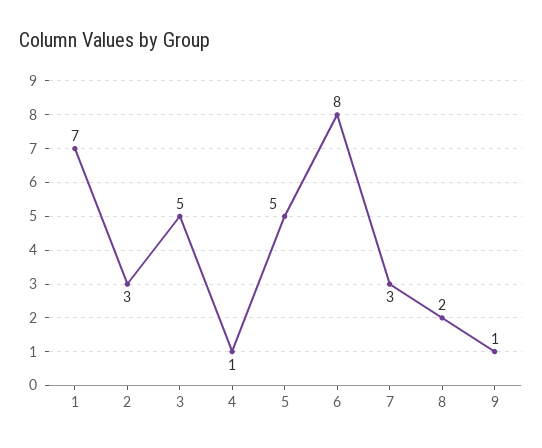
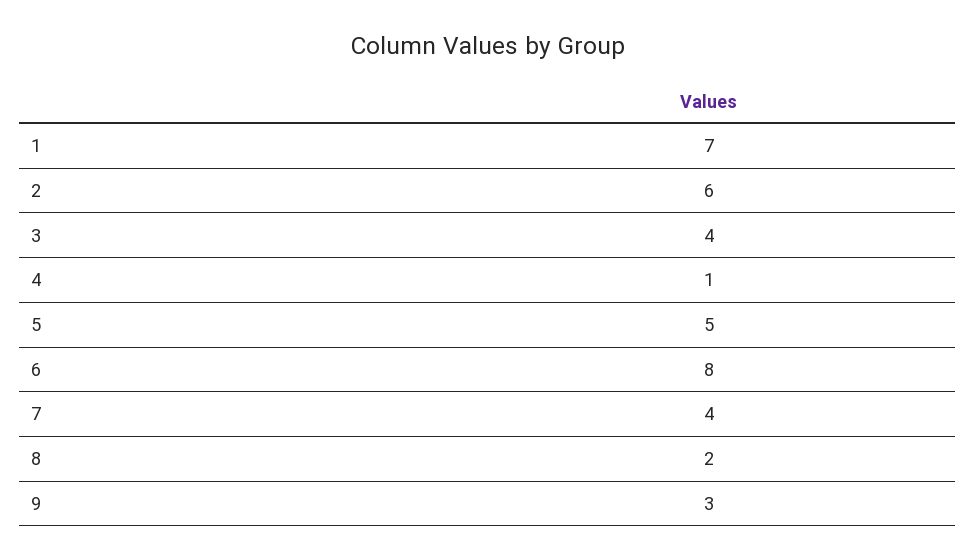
2: 3 -> 6
3: 5 -> 4
7: 3 -> 4
9: 1 -> 3

